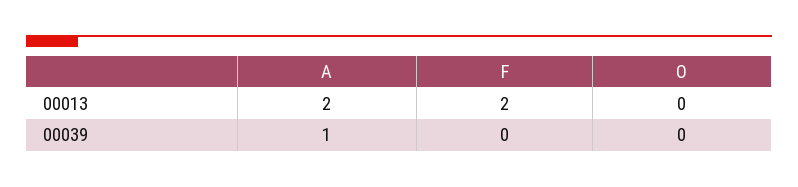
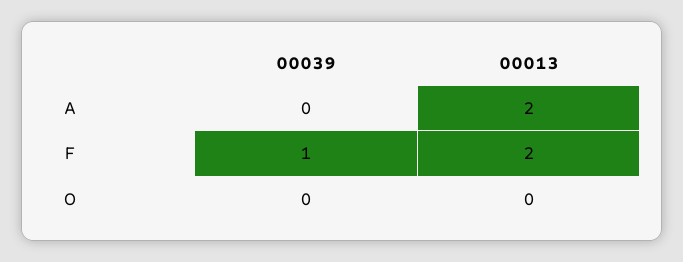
A, 00039: 1 -> 0
F, 00039: 0 -> 1

